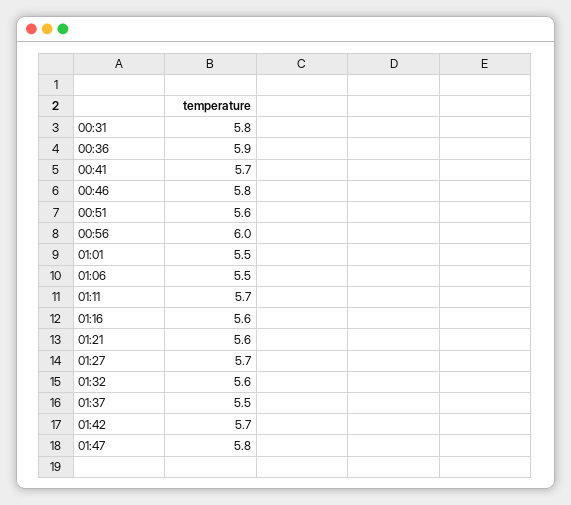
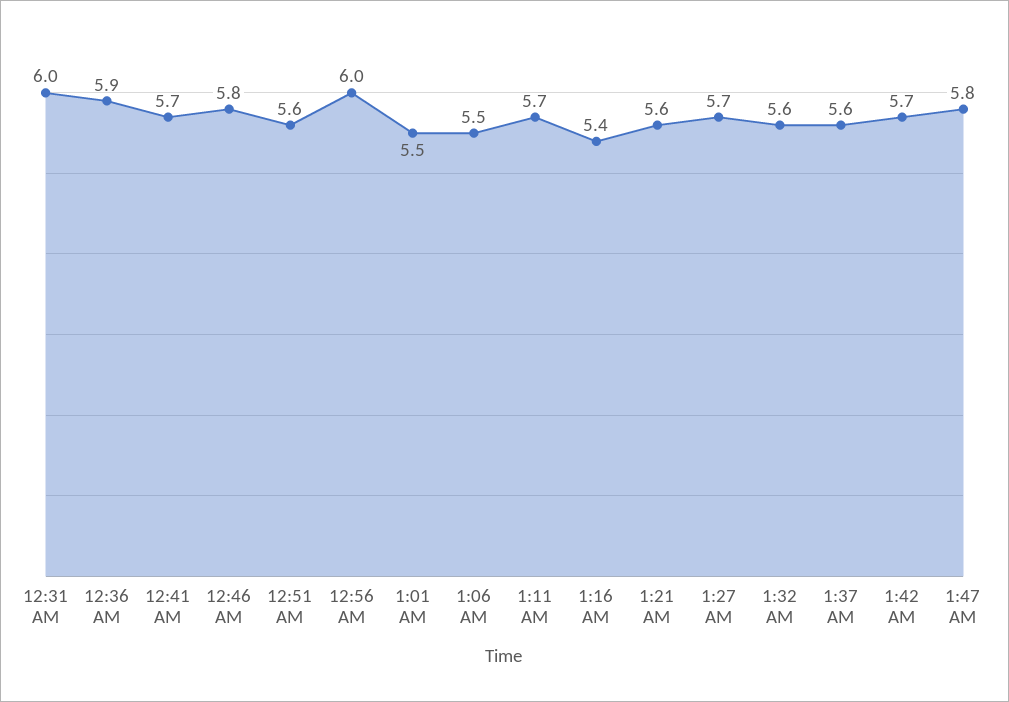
00:31: 5.8 -> 6
01:16: 5.6 -> 5.4
01:37: 5.5 -> 5.6

